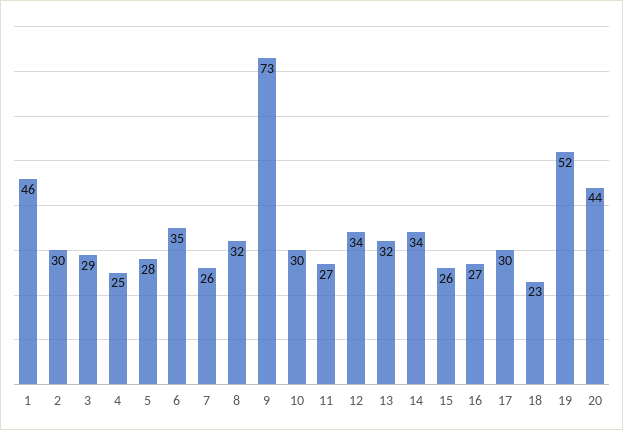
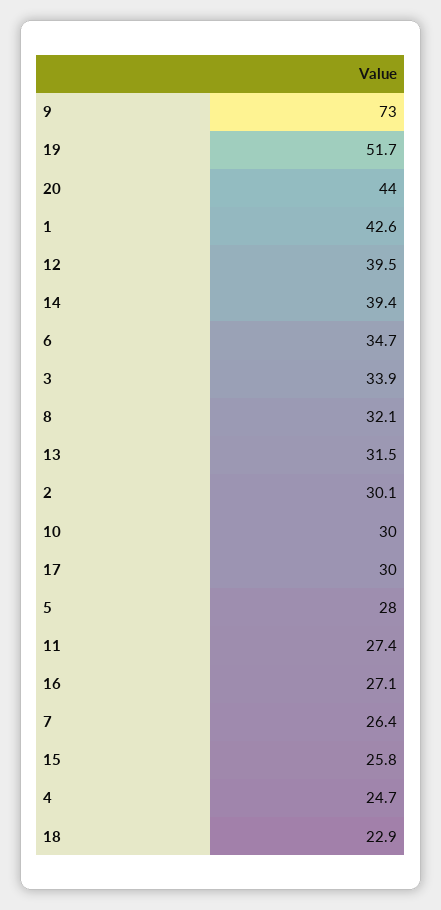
1: 46 -> 42.6
3: 29 -> 33.9
12: 34 -> 39.5
14: 34 -> 39.4

